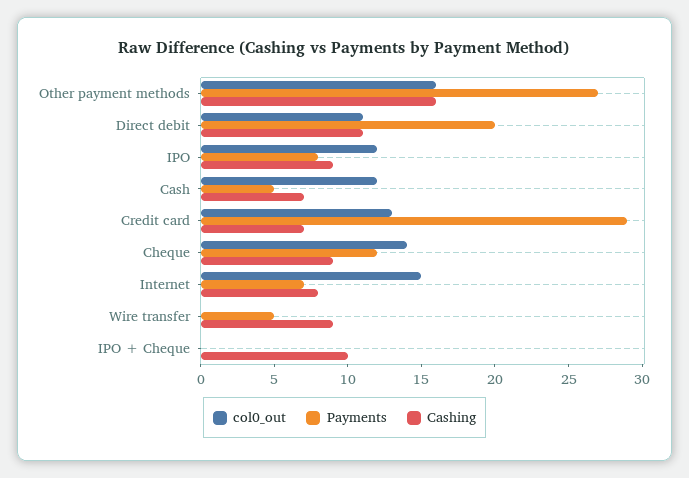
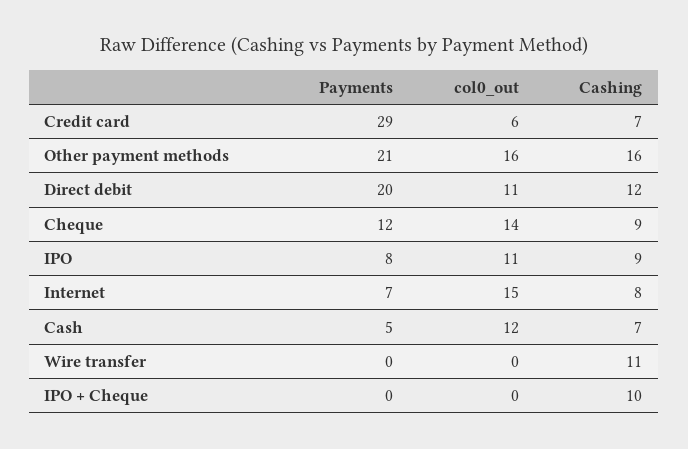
Payments, Other payment methods: 27 -> 21
Cashing, Direct debit: 11 -> 12
col0_out, IPO: 12 -> 11
col0_out, Credit card: 13 -> 6
Payments, Wire transfer: 5 -> 0
Cashing, Wire transfer: 9 -> 11

